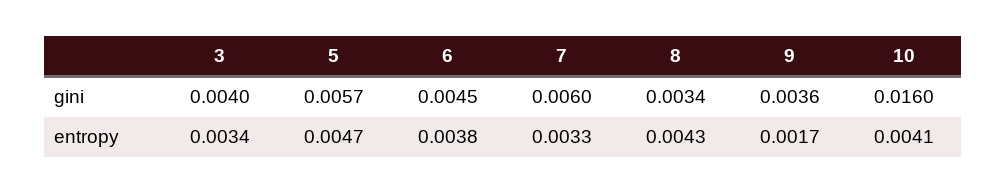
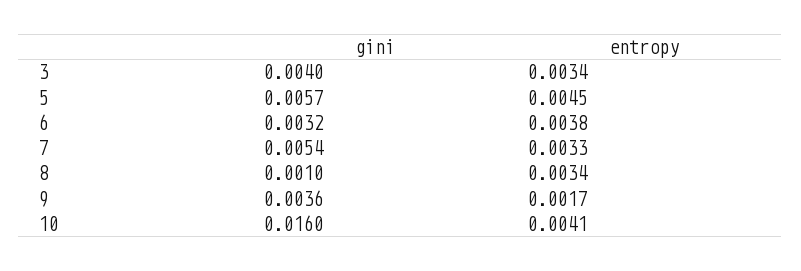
6, gini: 0.0045 -> 0.0032
7, gini: 0.006 -> 0.0054
8, gini: 0.0034 -> 0.001
5, entropy: 0.0047 -> 0.0045
8, entropy: 0.0043 -> 0.0034

